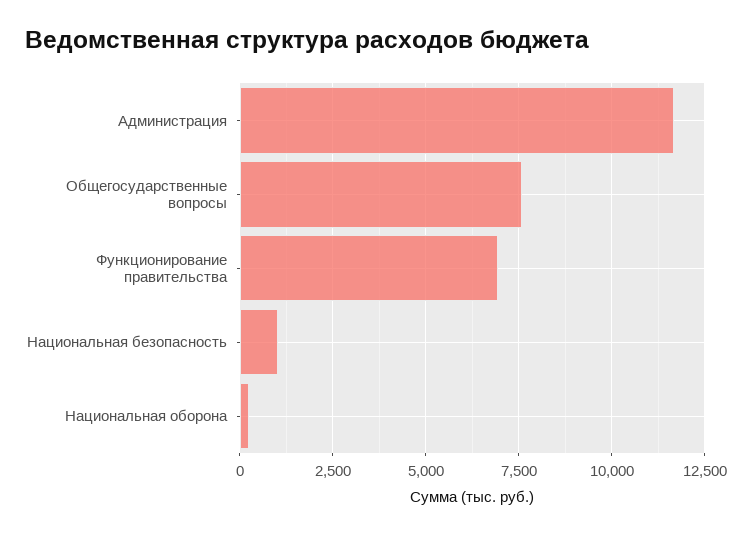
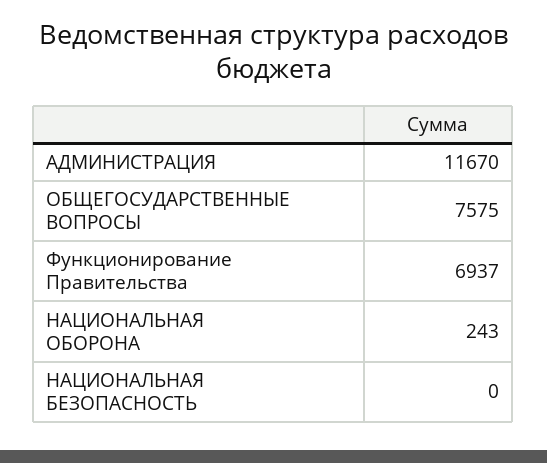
Национальная безопасность: 1000 -> 0

